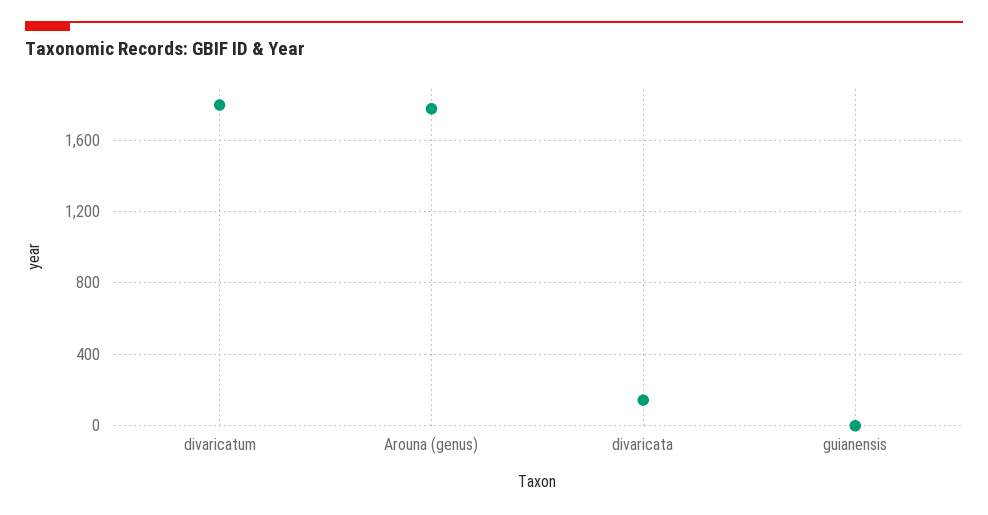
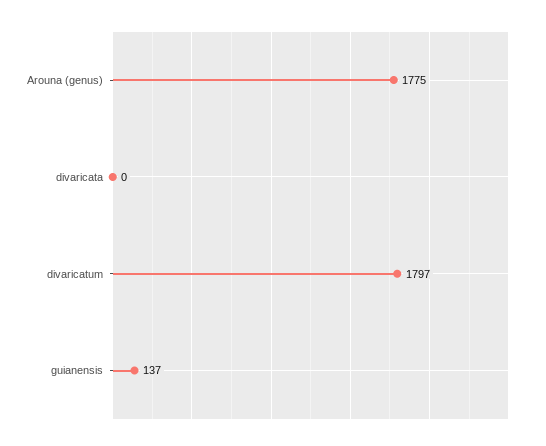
divaricata: 150 -> 0
guianensis: 0 -> 137

